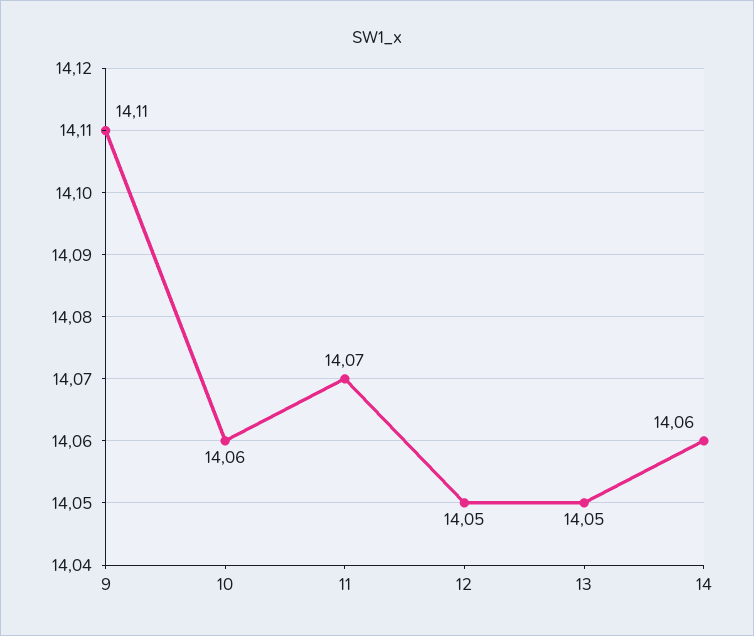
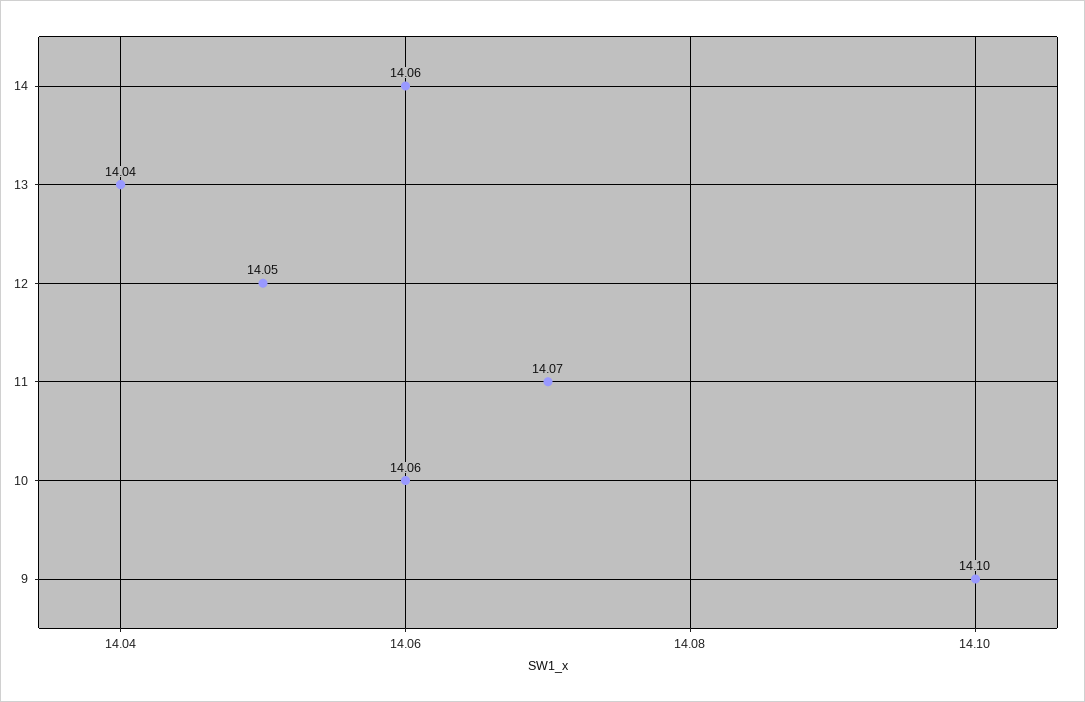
9: 14.11 -> 14.1
13: 14.05 -> 14.04

